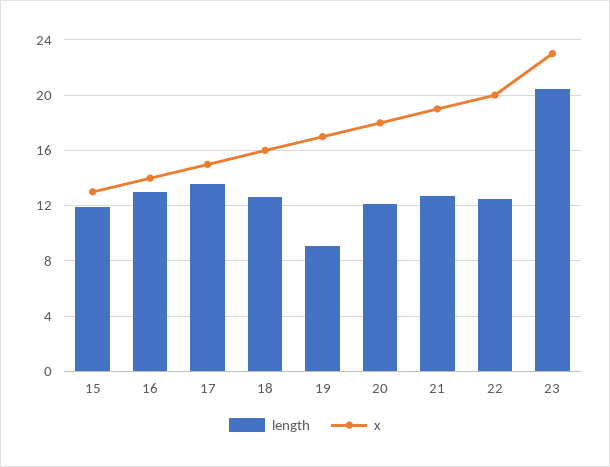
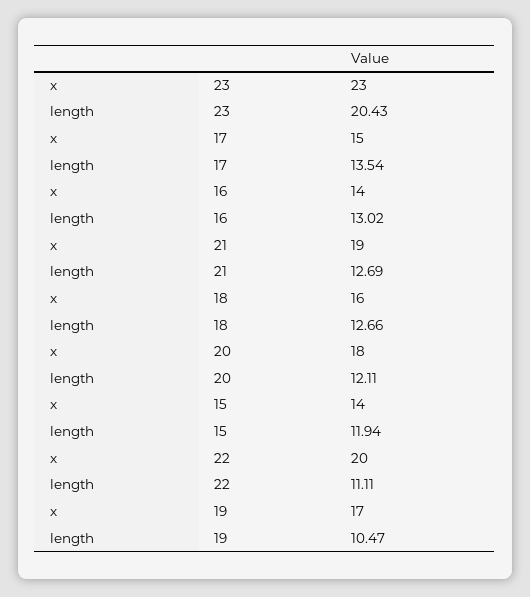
x, 15: 13 -> 14
length, 19: 9 -> 10.47
length, 22: 12.5 -> 11.11

